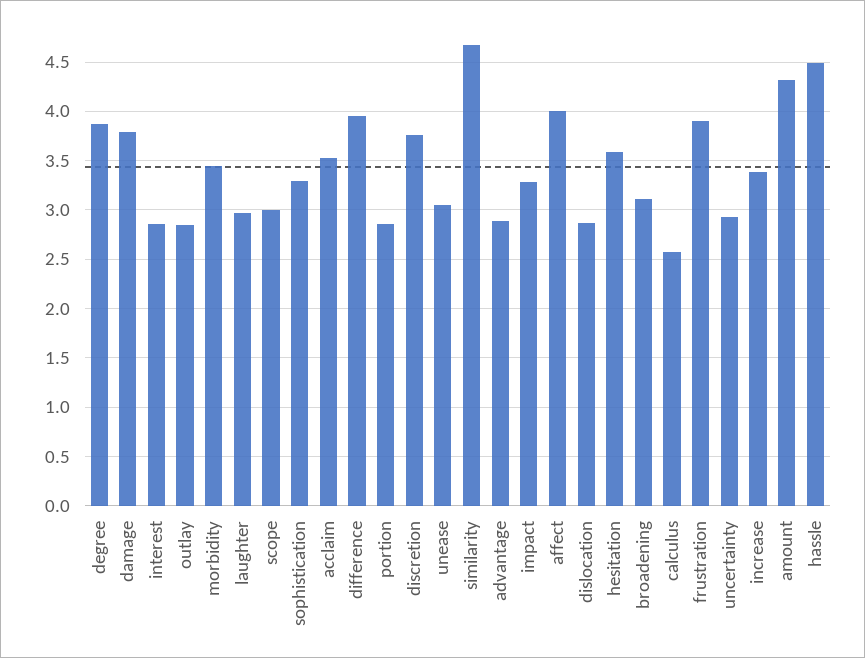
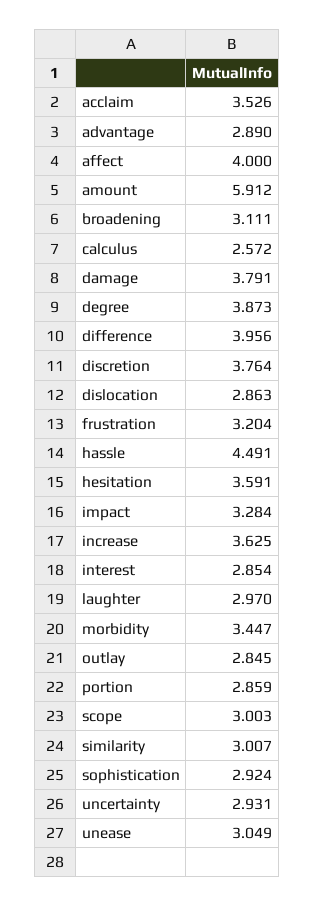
sophistication: 3.3 -> 2.924
similarity: 4.7 -> 3.007
frustration: 3.9 -> 3.204
increase: 3.4 -> 3.625
amount: 4.3 -> 5.912

